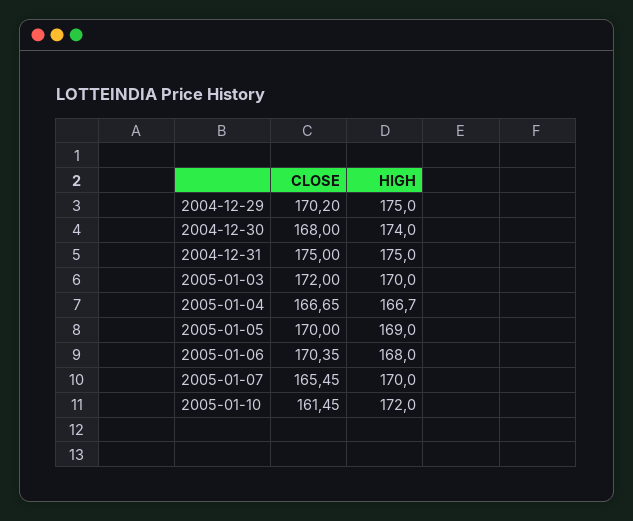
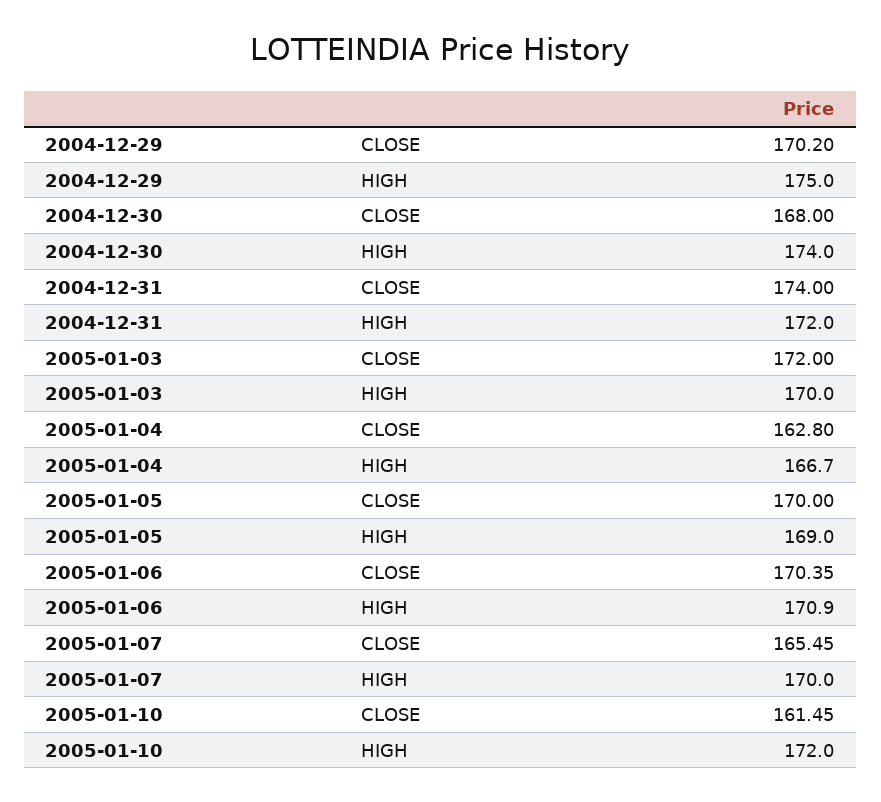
CLOSE, 2004-12-31: 175 -> 174
HIGH, 2004-12-31: 175 -> 172
CLOSE, 2005-01-04: 166.65 -> 162.8
HIGH, 2005-01-06: 168 -> 170.9

